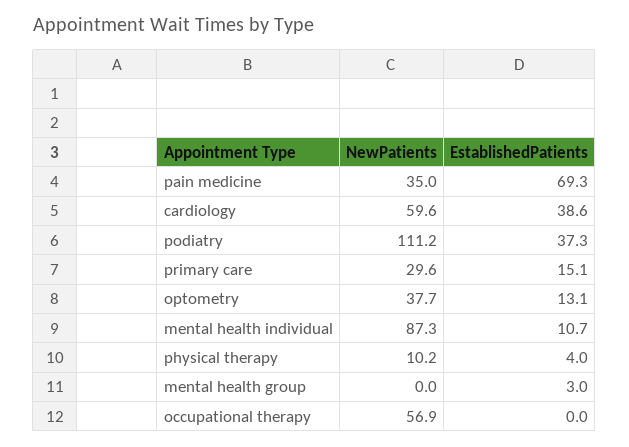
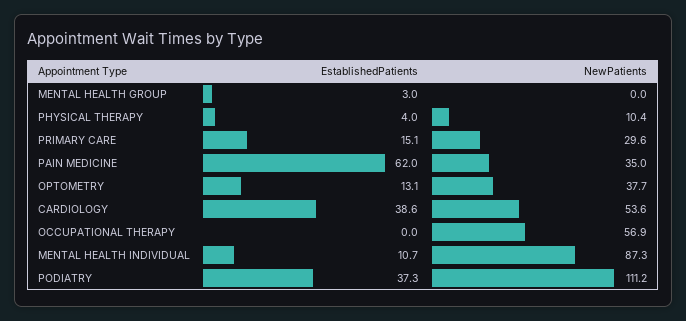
EstablishedPatients, pain medicine: 69.3 -> 62
NewPatients, cardiology: 59.6 -> 53.6
NewPatients, physical therapy: 10.2 -> 10.4

